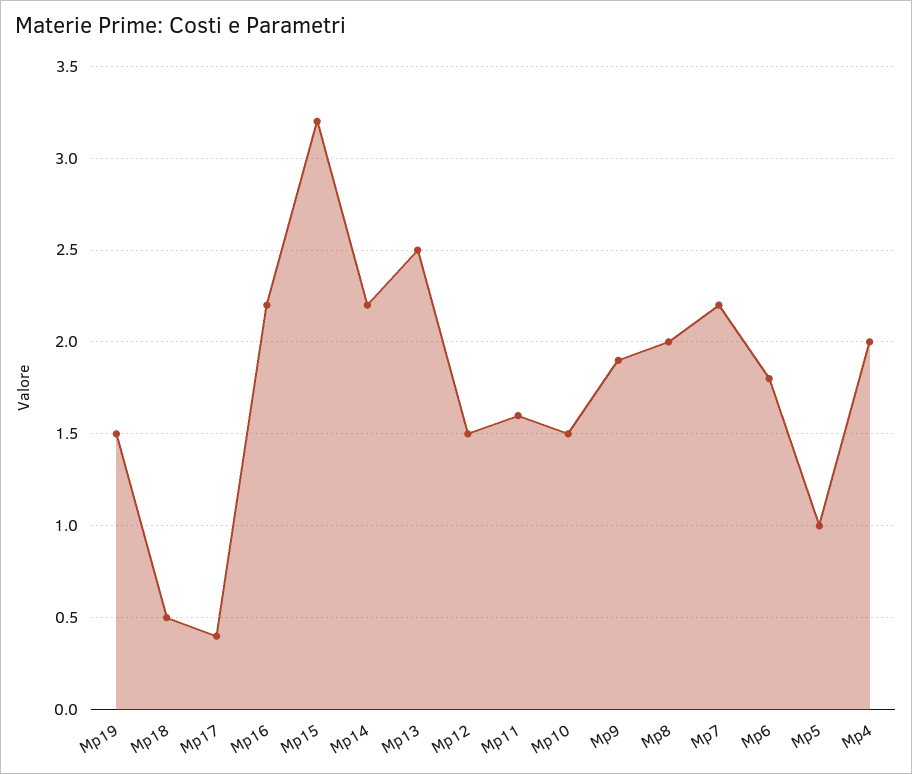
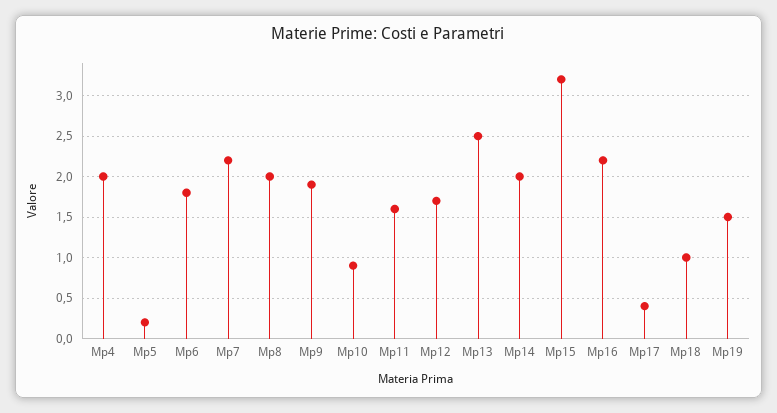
Mp18: 0.5 -> 1
Mp14: 2.2 -> 2
Mp12: 1.5 -> 1.7
Mp10: 1.5 -> 0.9
Mp5: 1 -> 0.2

